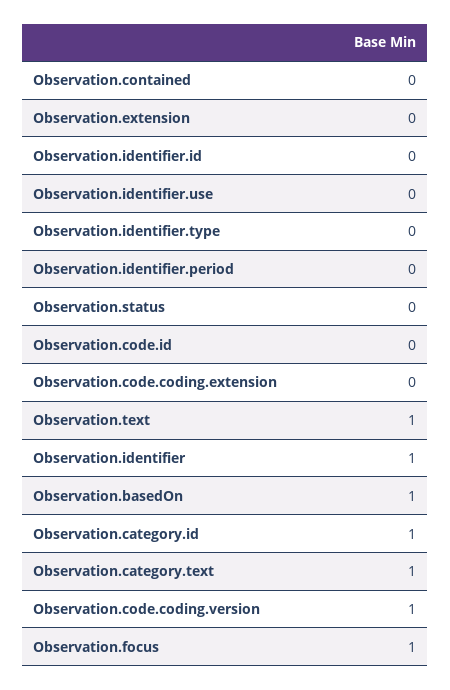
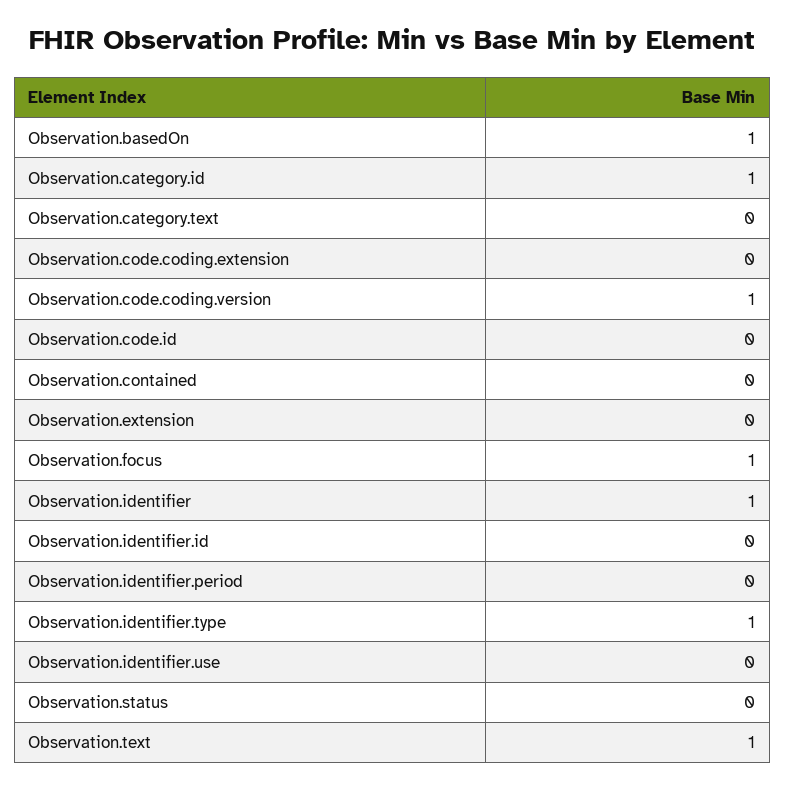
Observation.identifier.type: 0 -> 1
Observation.category.text: 1 -> 0

